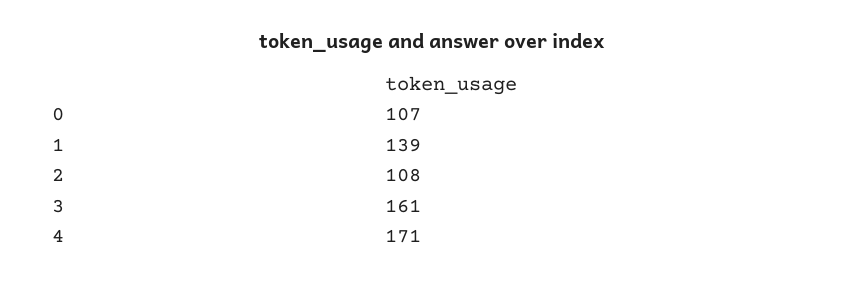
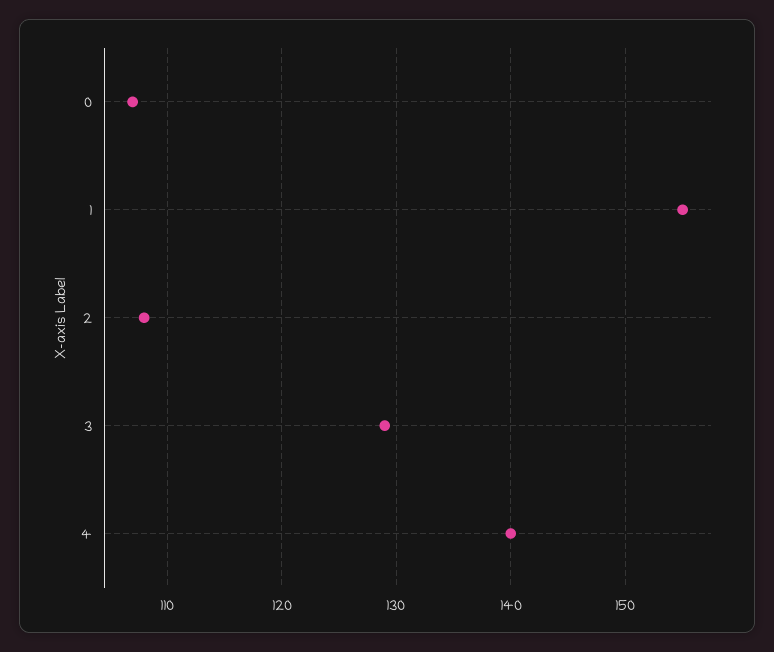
1: 139 -> 155
3: 161 -> 129
4: 171 -> 140

